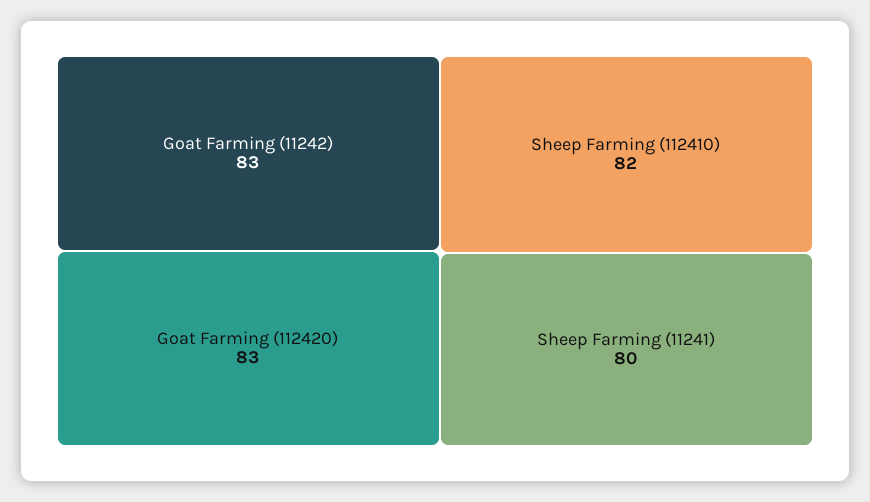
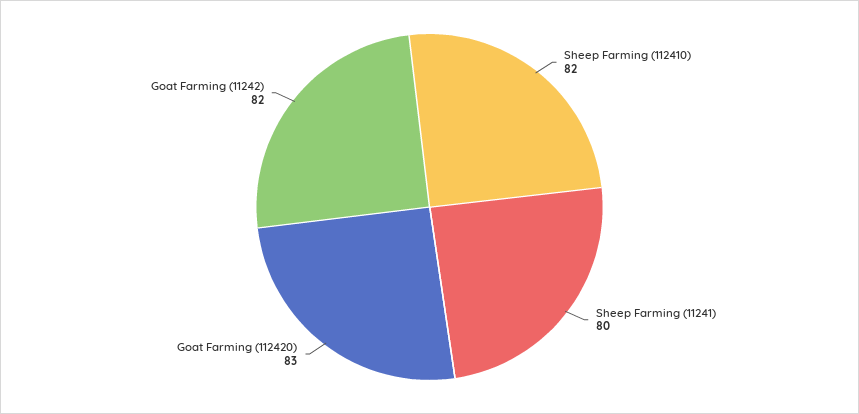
Goat Farming (11242): 83 -> 82

